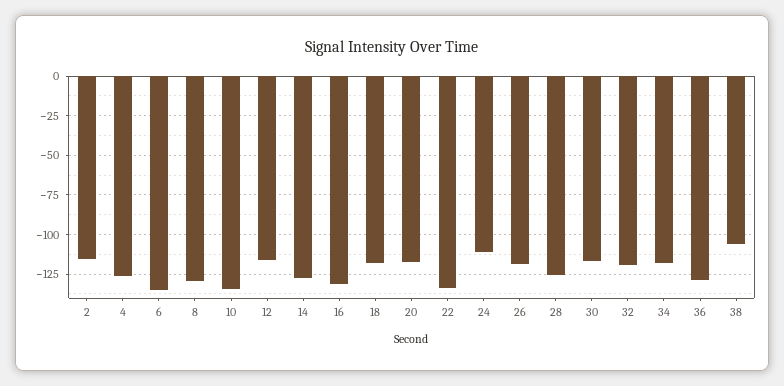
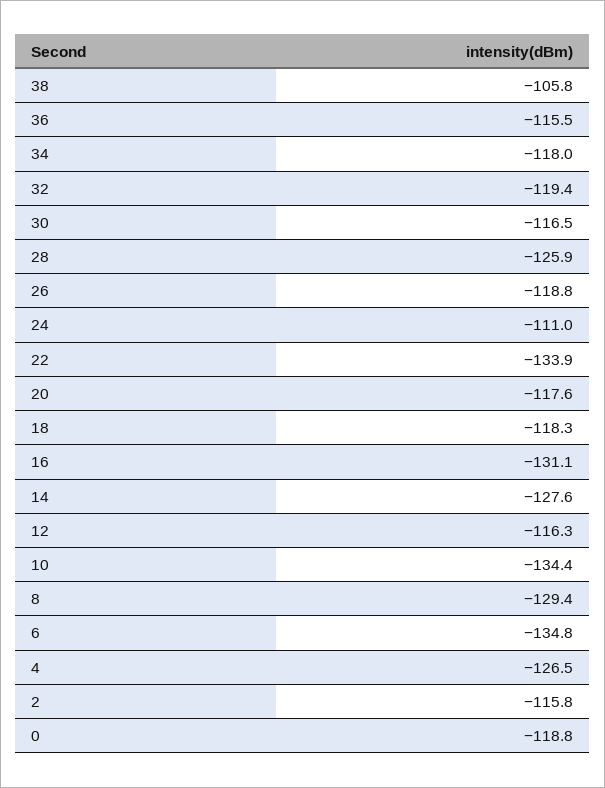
36: -130 -> -115.5
0: none -> -118.8

